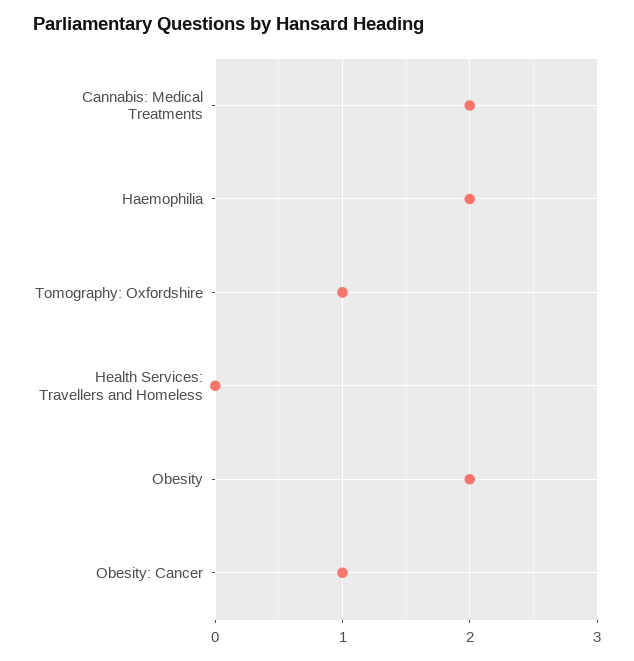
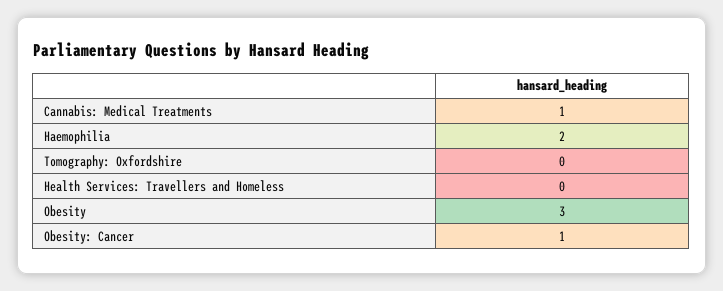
Cannabis: Medical Treatments: 2 -> 1
Tomography: Oxfordshire: 1 -> 0
Obesity: 2 -> 3

